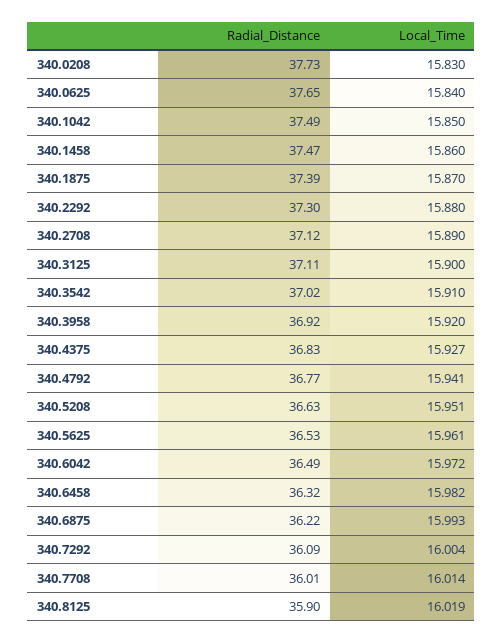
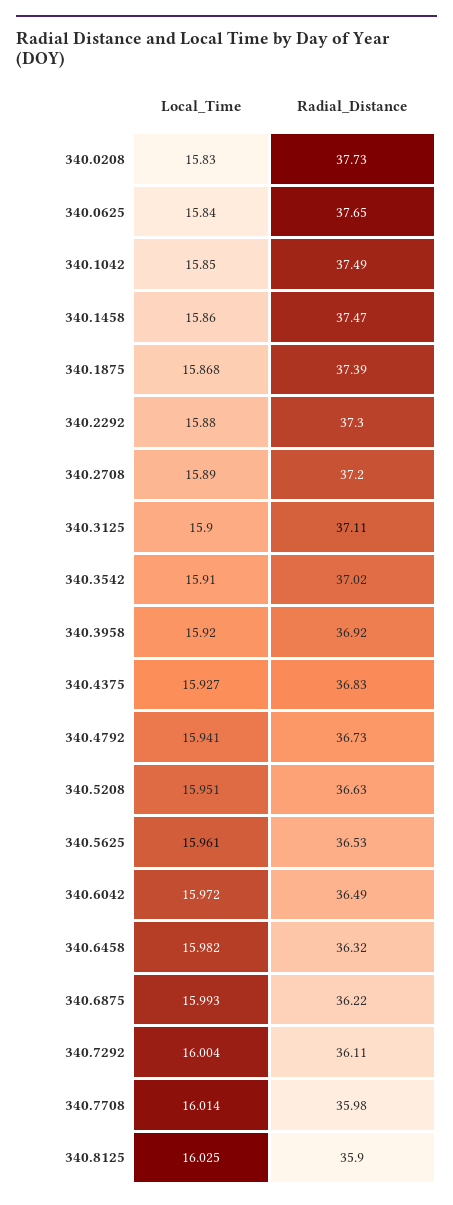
Local_Time, 340.1875: 15.87 -> 15.868
Radial_Distance, 340.2708: 37.12 -> 37.2
Radial_Distance, 340.4792: 36.77 -> 36.73
Radial_Distance, 340.7292: 36.09 -> 36.11
Radial_Distance, 340.7708: 36.01 -> 35.98
Local_Time, 340.8125: 16.019 -> 16.025

